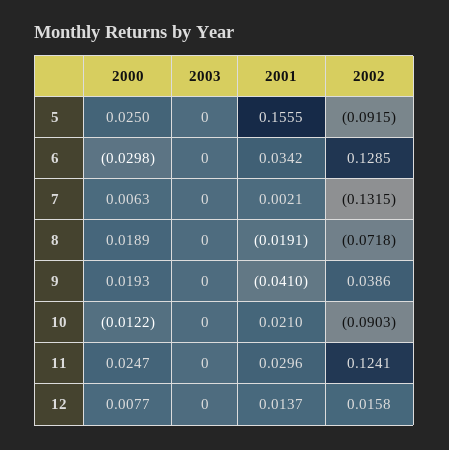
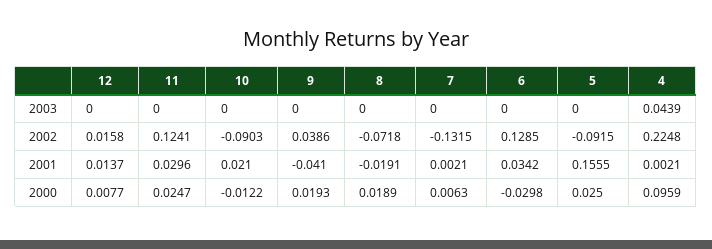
2003, 4: none -> 0.0439
2002, 4: none -> 0.2248
2001, 4: none -> 0.0021
2000, 4: none -> 0.0959

